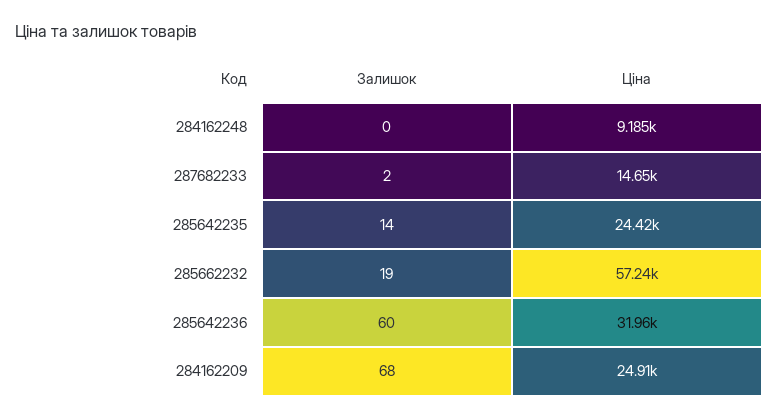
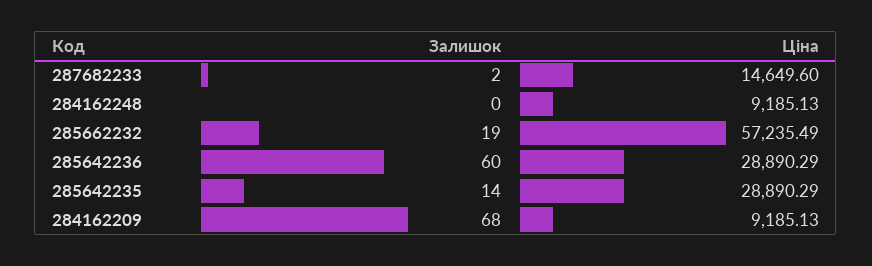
Ціна, 285642235: 24420 -> 28890.29
Ціна, 285642236: 31960 -> 28890.29
Ціна, 284162209: 24910 -> 9185.13

